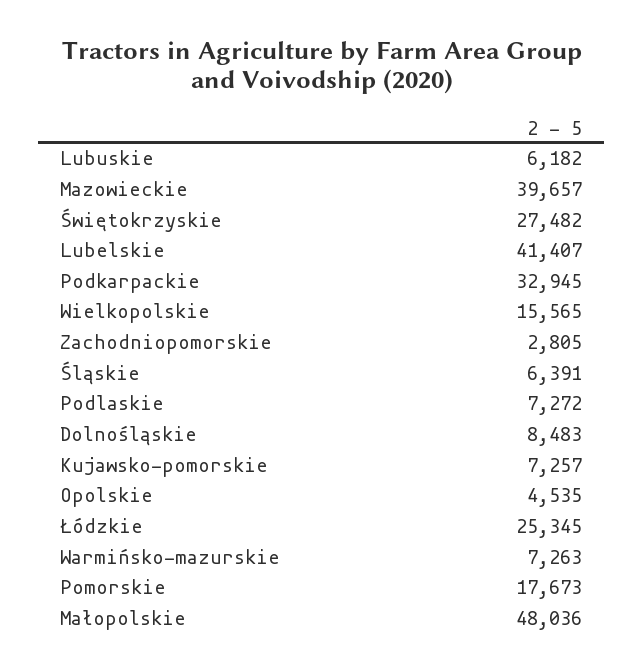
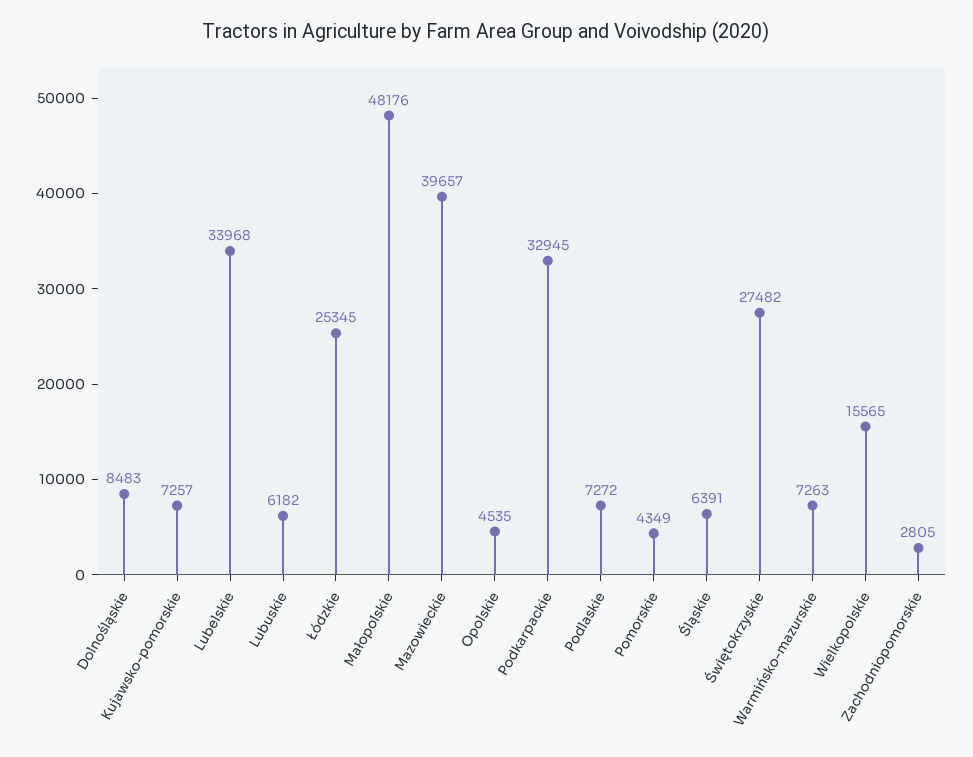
Lubelskie: 41407 -> 33968
Pomorskie: 17673 -> 4349
Małopolskie: 48036 -> 48176

